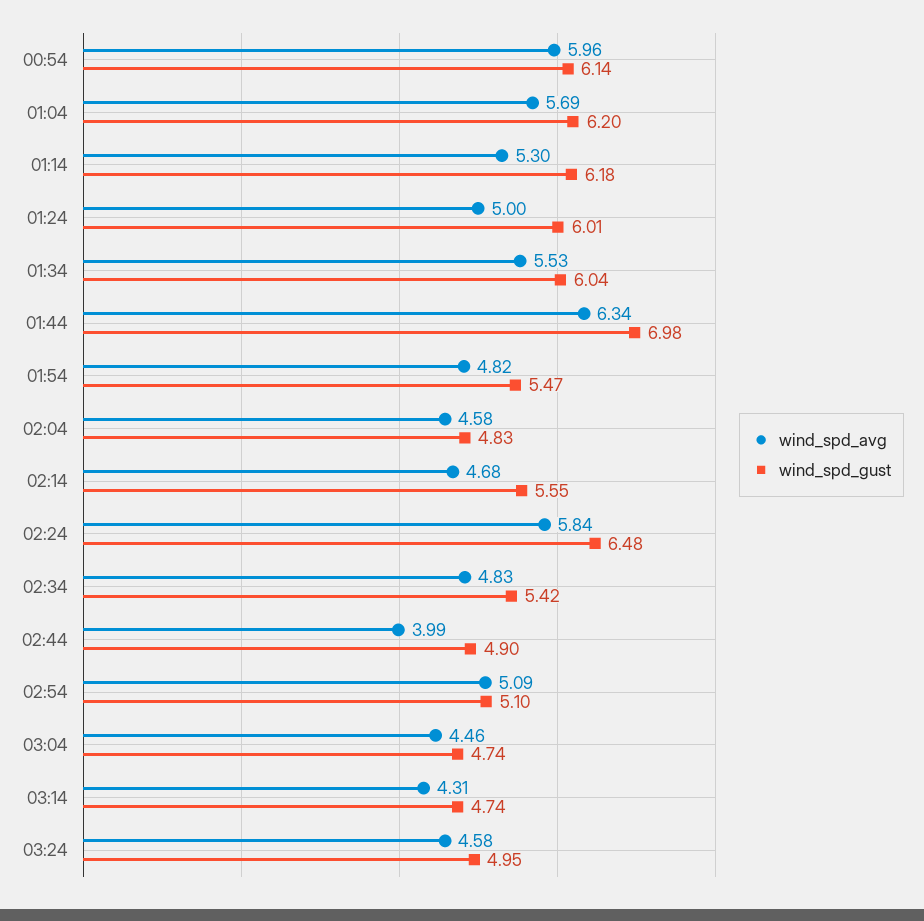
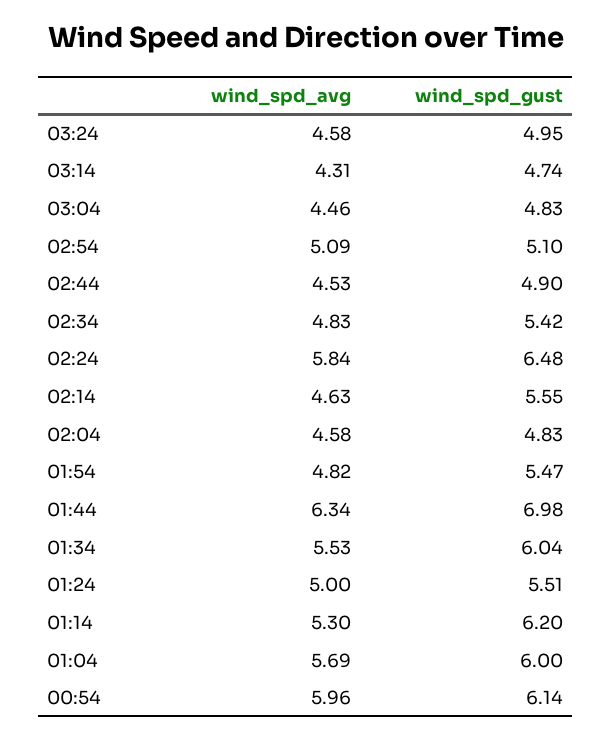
wind_spd_gust, 01:04: 6.2 -> 6
wind_spd_gust, 01:14: 6.18 -> 6.2
wind_spd_gust, 01:24: 6.01 -> 5.51
wind_spd_avg, 02:14: 4.68 -> 4.63
wind_spd_avg, 02:44: 3.99 -> 4.53
wind_spd_gust, 03:04: 4.74 -> 4.83

